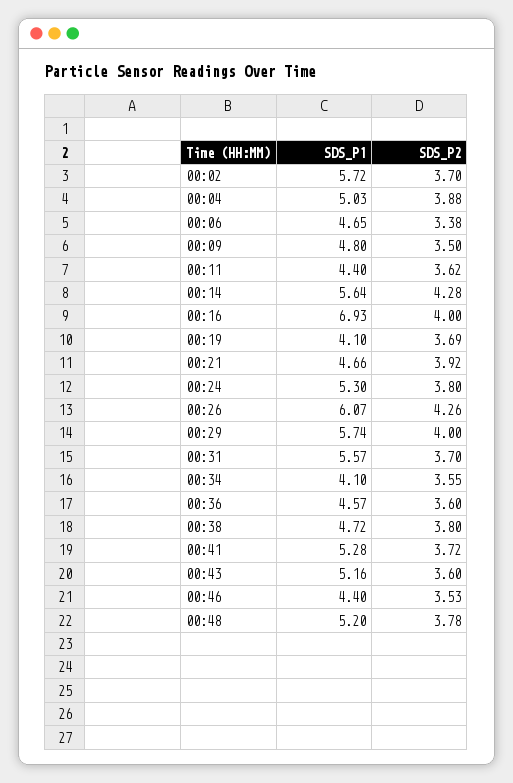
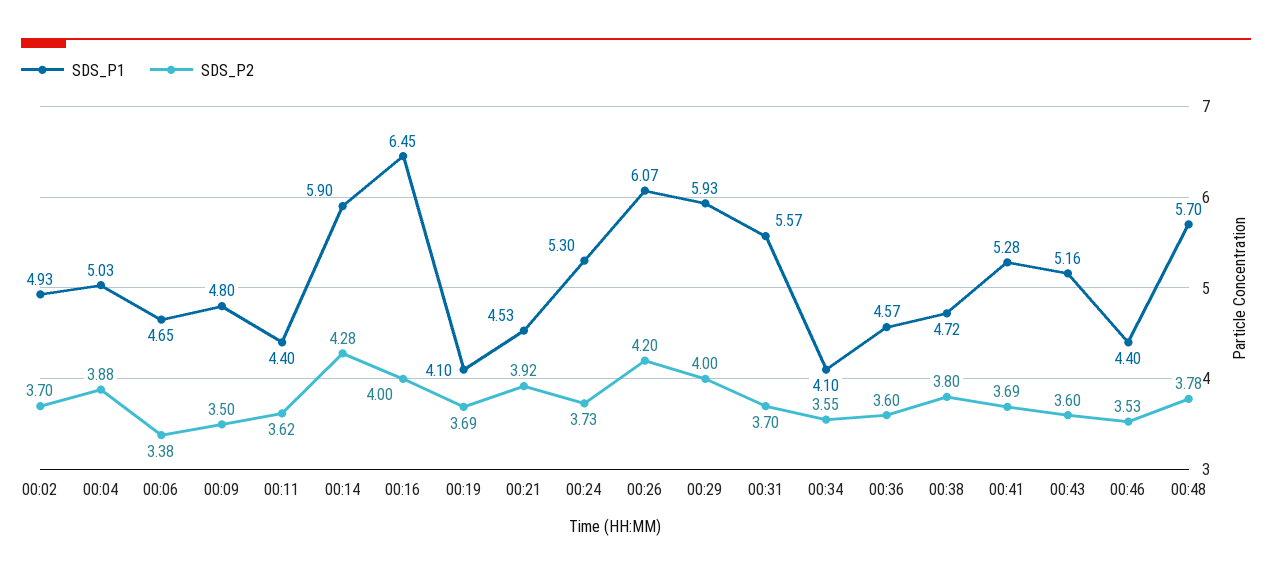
SDS_P1, 00:02: 5.72 -> 4.93
SDS_P1, 00:14: 5.64 -> 5.9
SDS_P1, 00:16: 6.93 -> 6.45
SDS_P1, 00:21: 4.66 -> 4.53
SDS_P2, 00:24: 3.8 -> 3.73
SDS_P2, 00:26: 4.26 -> 4.2
SDS_P1, 00:29: 5.74 -> 5.93
SDS_P2, 00:41: 3.72 -> 3.69
SDS_P1, 00:48: 5.2 -> 5.7

